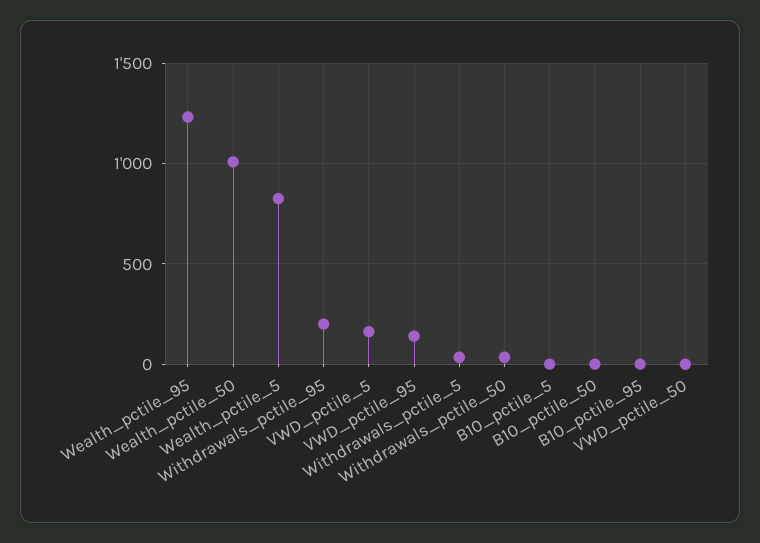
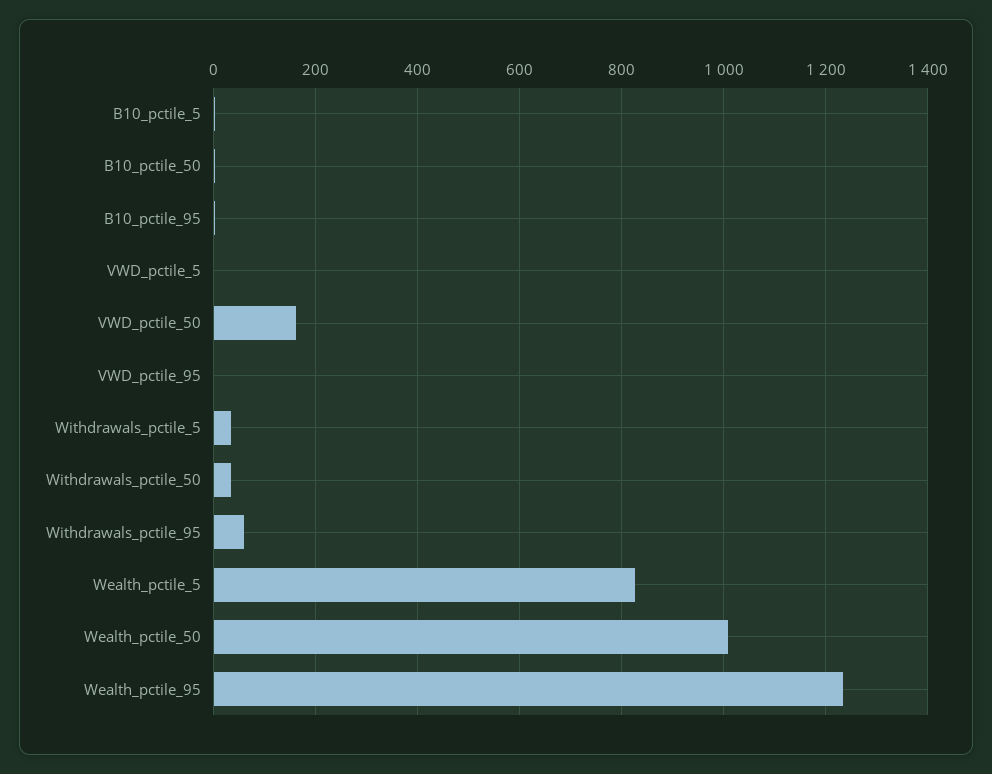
Withdrawals_pctile_95: 200 -> 60
VWD_pctile_5: 150 -> 0
VWD_pctile_95: 150 -> 0
VWD_pctile_50: 0 -> 160

